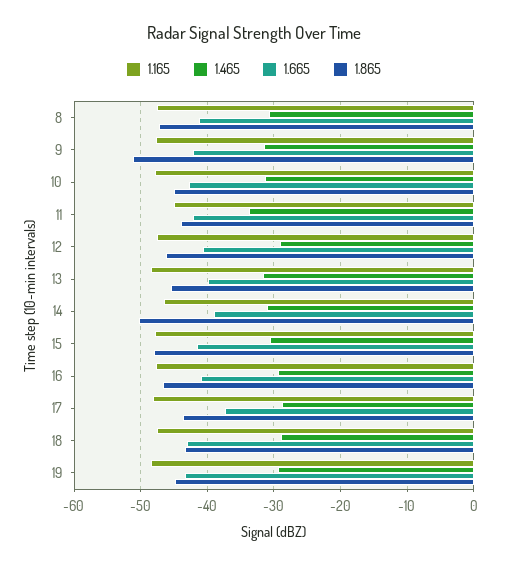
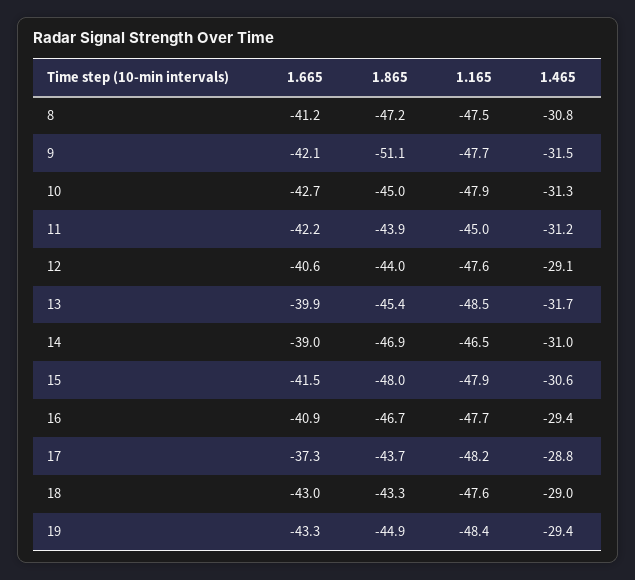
1.465, 11: -34 -> -31.2
1.865, 12: -46 -> -44
1.865, 14: -50 -> -46.9

